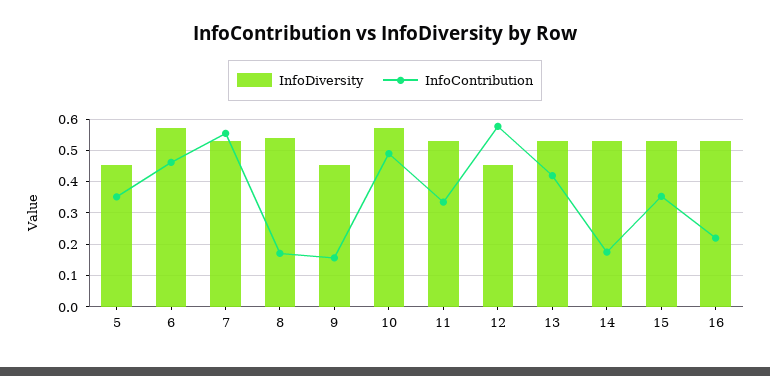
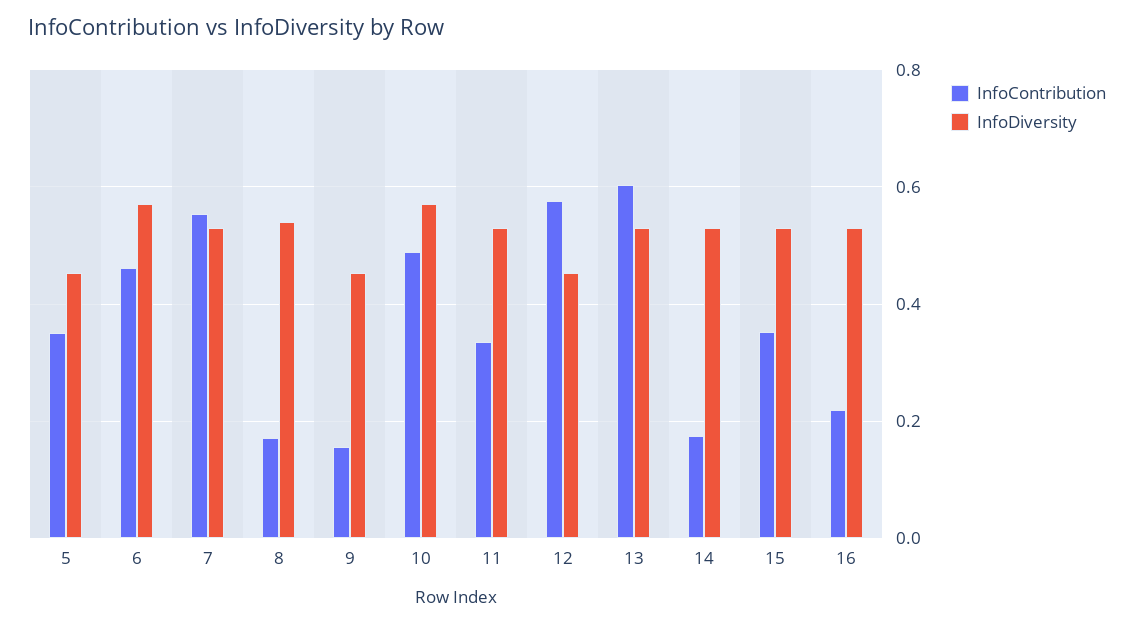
InfoContribution, 13: 0.42 -> 0.6

